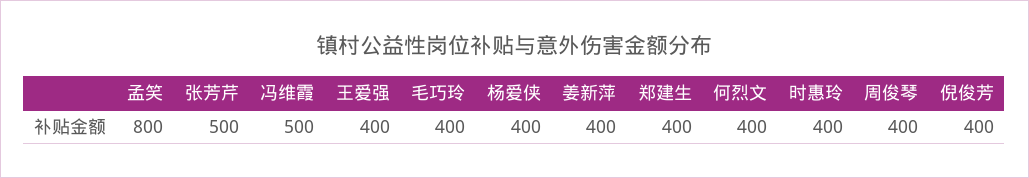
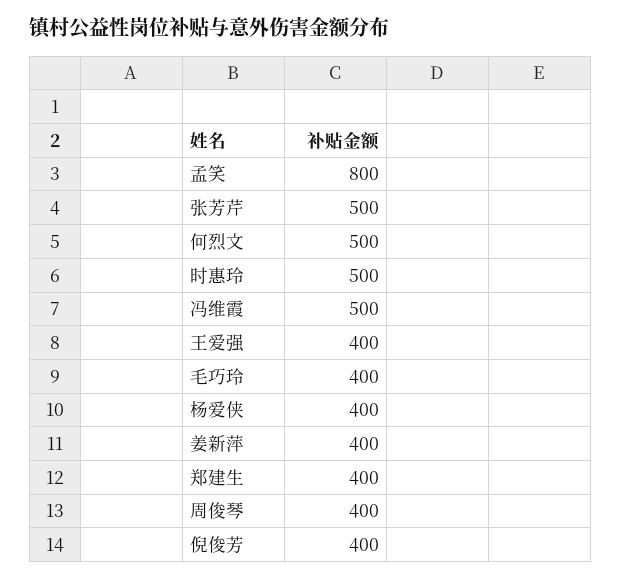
何烈文: 400 -> 500
时惠玲: 400 -> 500

